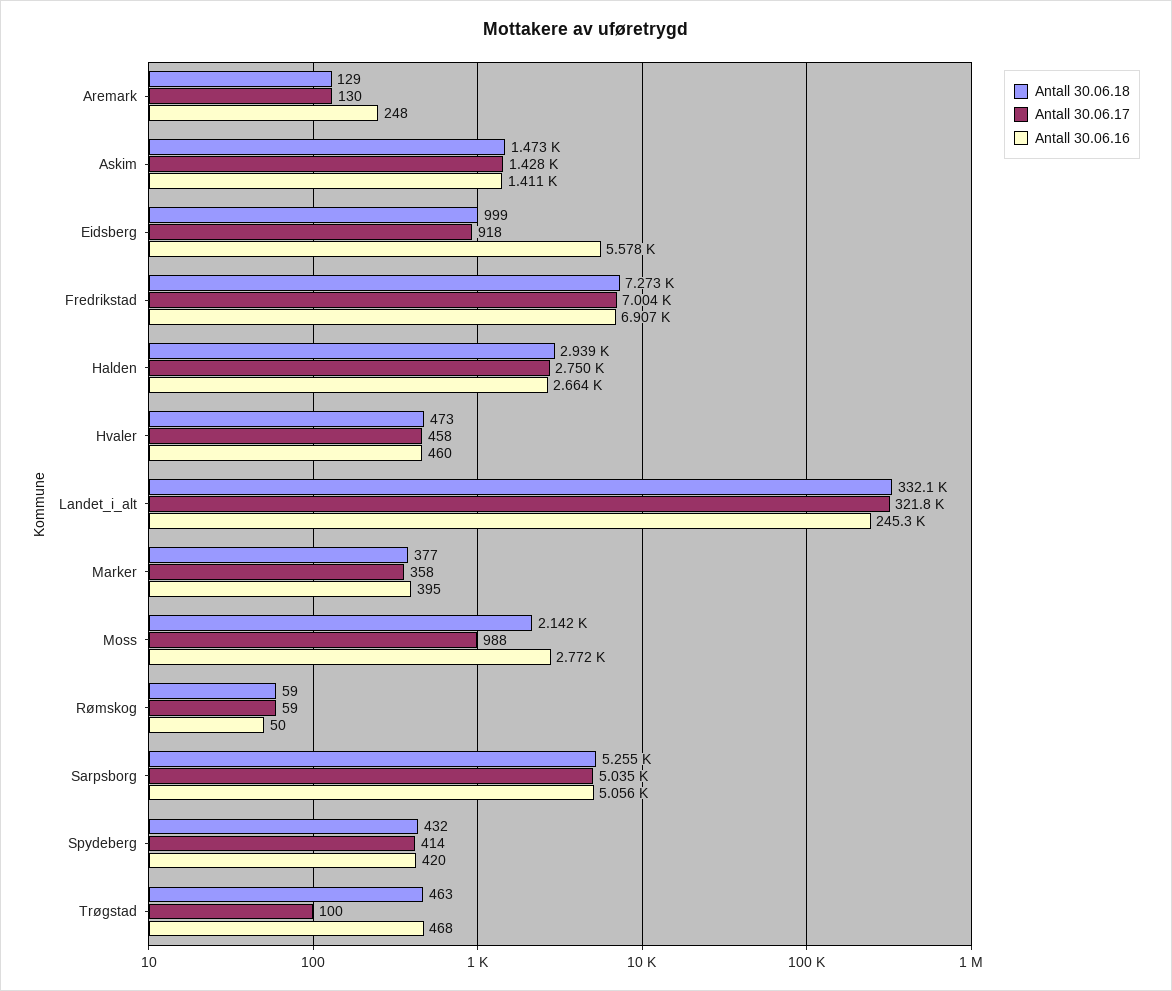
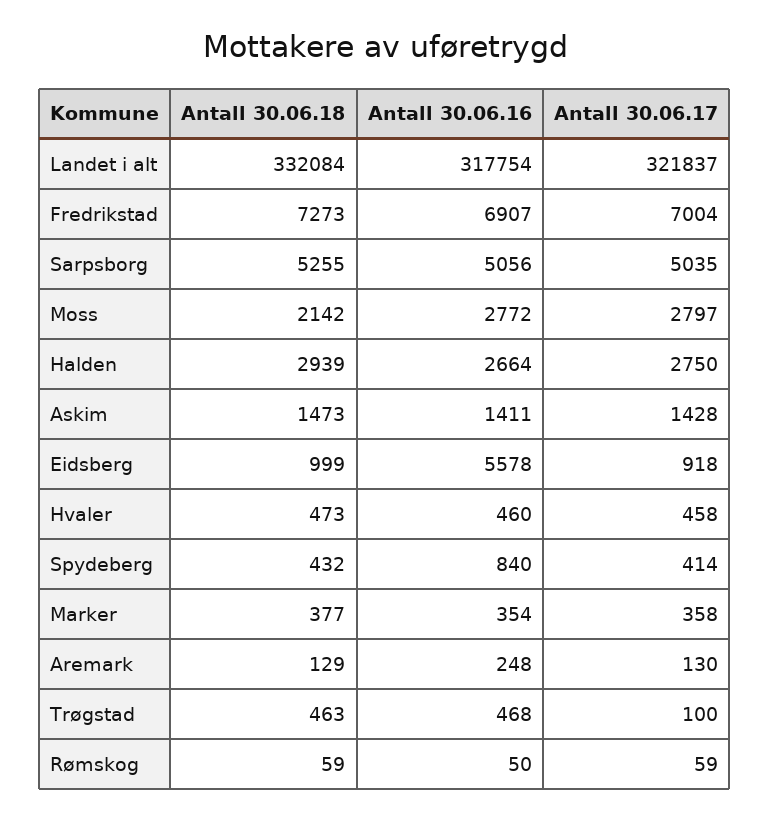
Antall 30.06.16, Landet_i_alt: 245300 -> 317754
Antall 30.06.16, Marker: 395 -> 354
Antall 30.06.17, Moss: 988 -> 2797
Antall 30.06.16, Spydeberg: 420 -> 840

